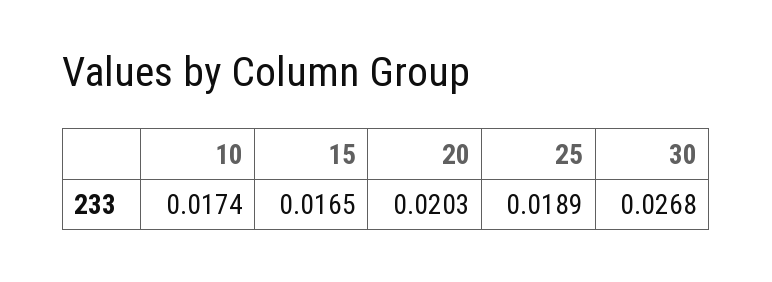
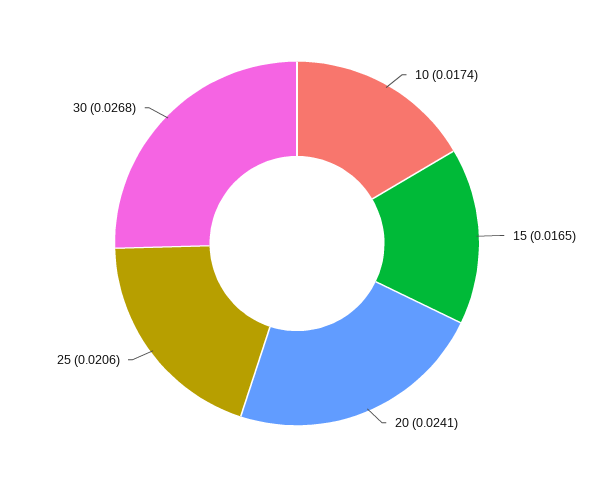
20: 0.0203 -> 0.0241
25: 0.0189 -> 0.0206

